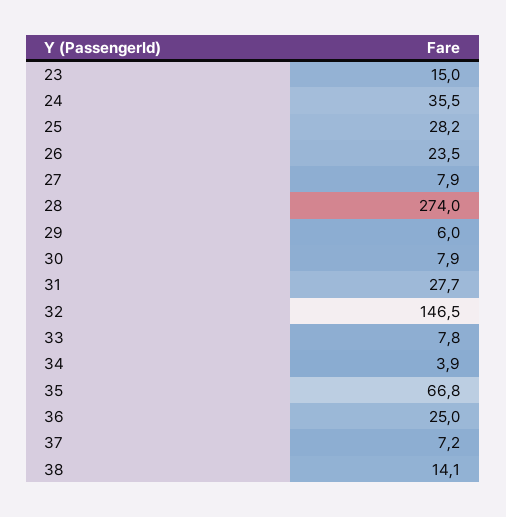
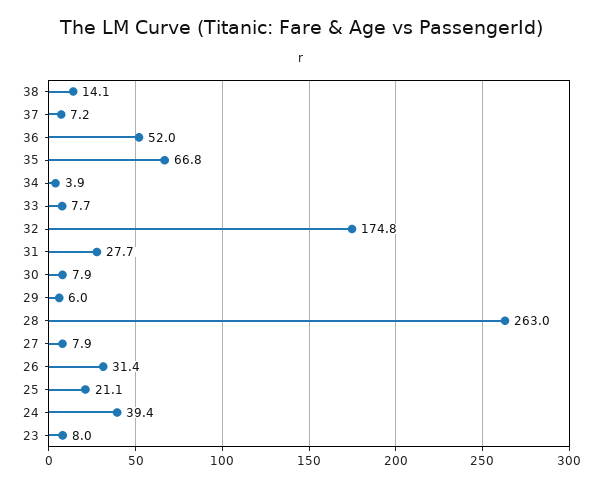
23: 15 -> 8
24: 35.5 -> 39.4
25: 28.2 -> 21.1
26: 23.5 -> 31.4
28: 274 -> 263
32: 146.5 -> 174.8
33: 7.8 -> 7.7
36: 25 -> 52

